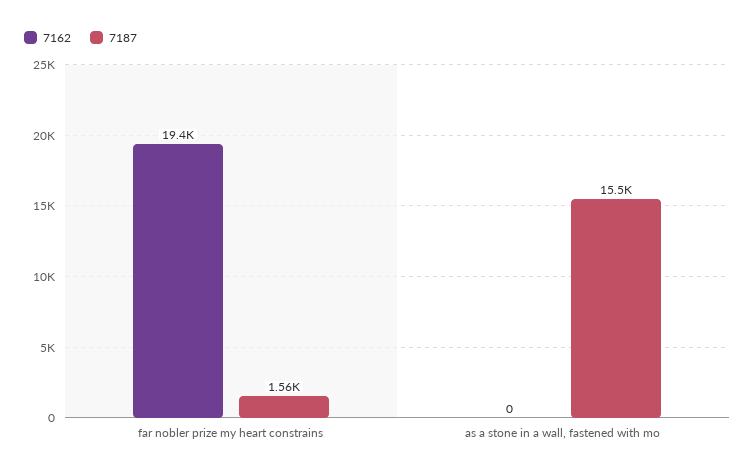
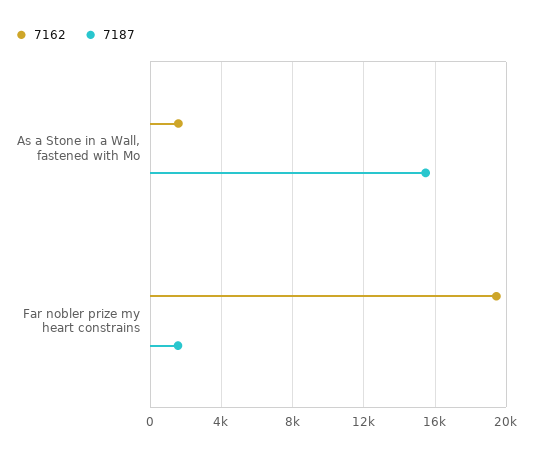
7162, as a stone in a wall, fastened with mo: 0 -> 1500

